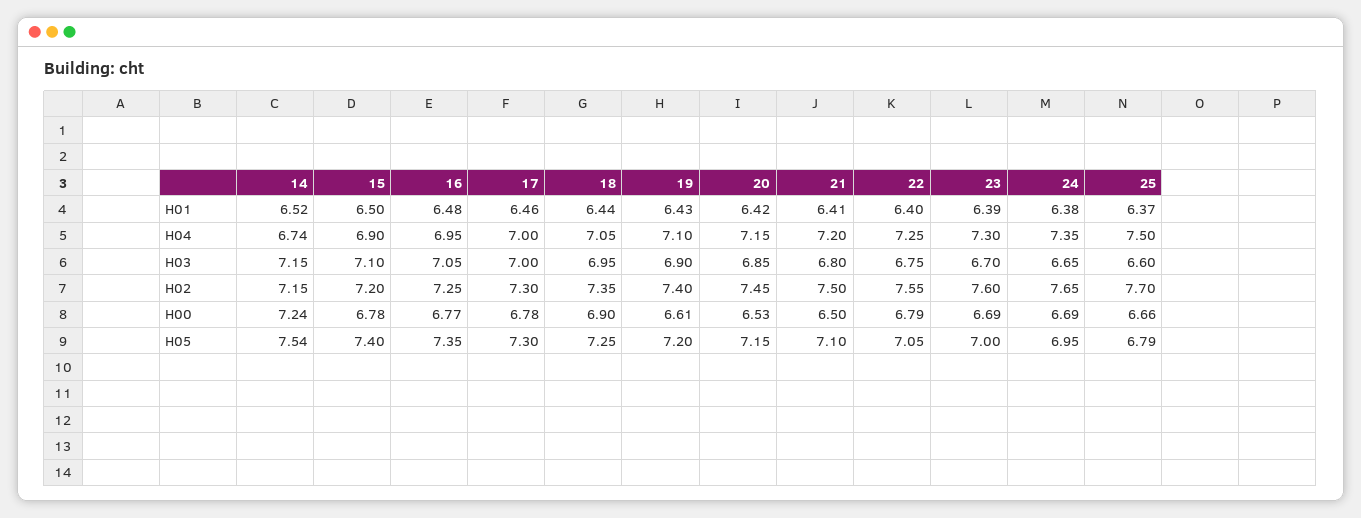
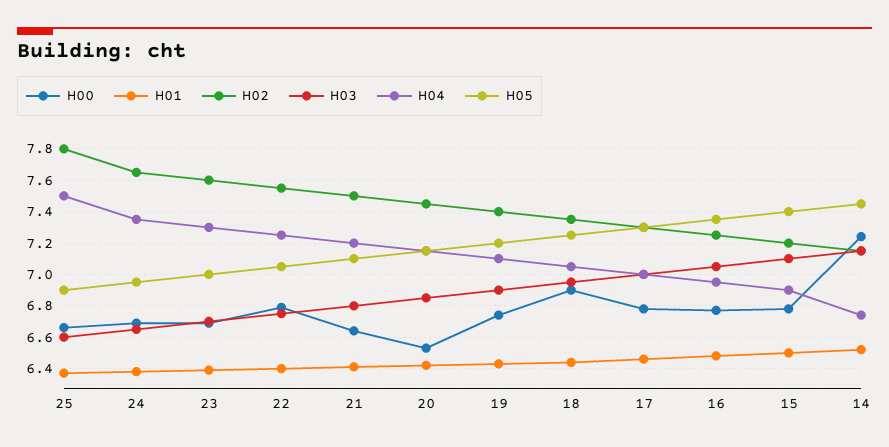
H02, 25: 7.7 -> 7.8
H00, 19: 6.61 -> 6.75
H00, 21: 6.5 -> 6.65
H05, 14: 7.54 -> 7.45
H05, 25: 6.79 -> 6.9

